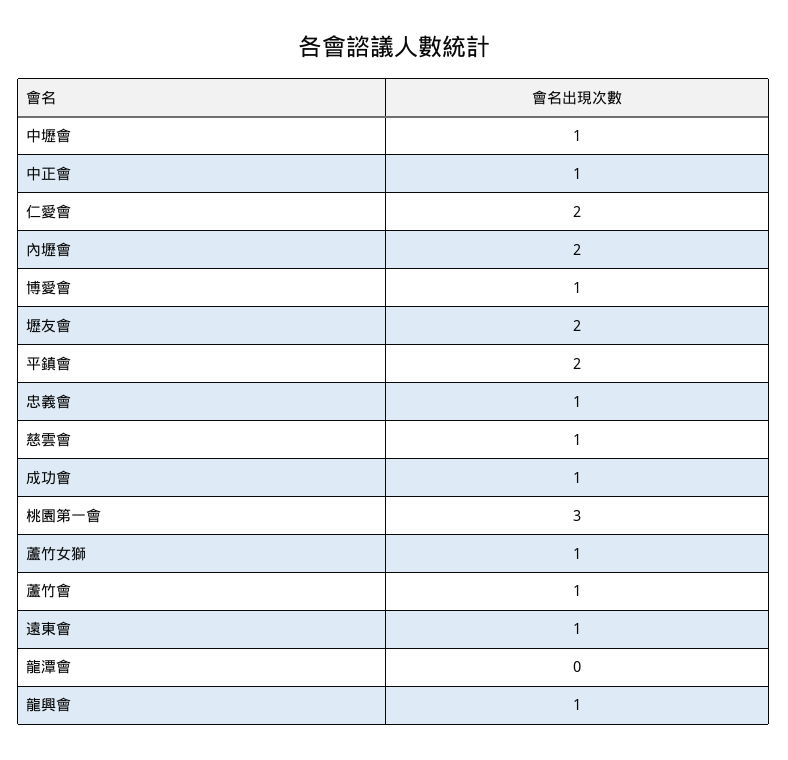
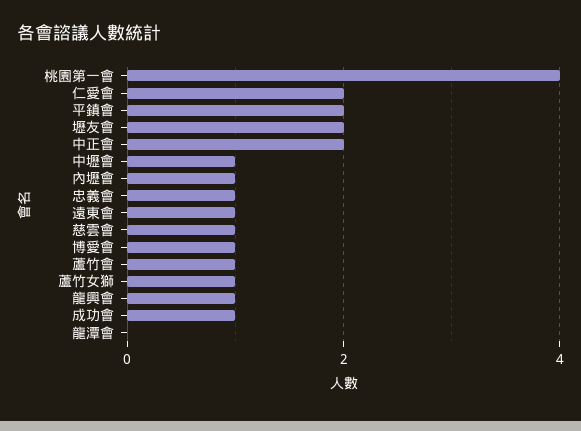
中正會: 1 -> 2
內壢會: 2 -> 1
桃園第一會: 3 -> 4

